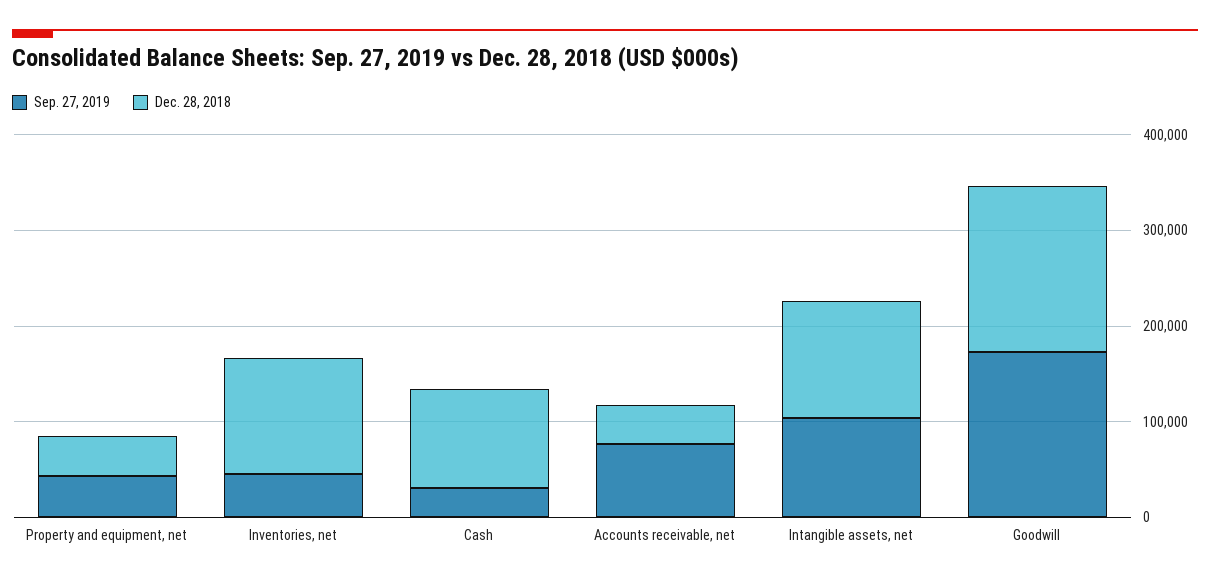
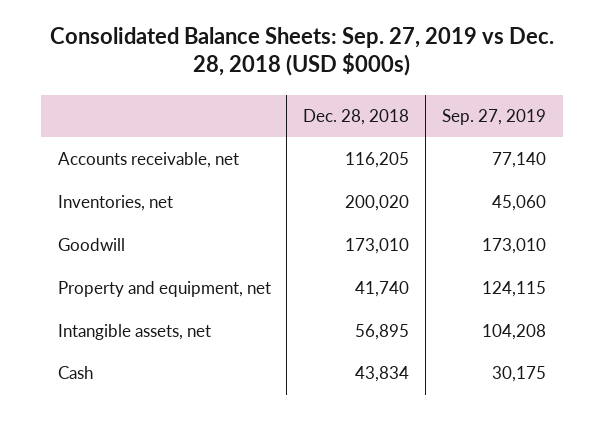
Sep. 27, 2019, Property and equipment, net: 40000 -> 124115
Dec. 28, 2018, Inventories, net: 120000 -> 200020
Dec. 28, 2018, Cash: 100000 -> 43834
Dec. 28, 2018, Accounts receivable, net: 40000 -> 116205
Dec. 28, 2018, Intangible assets, net: 120000 -> 56895

